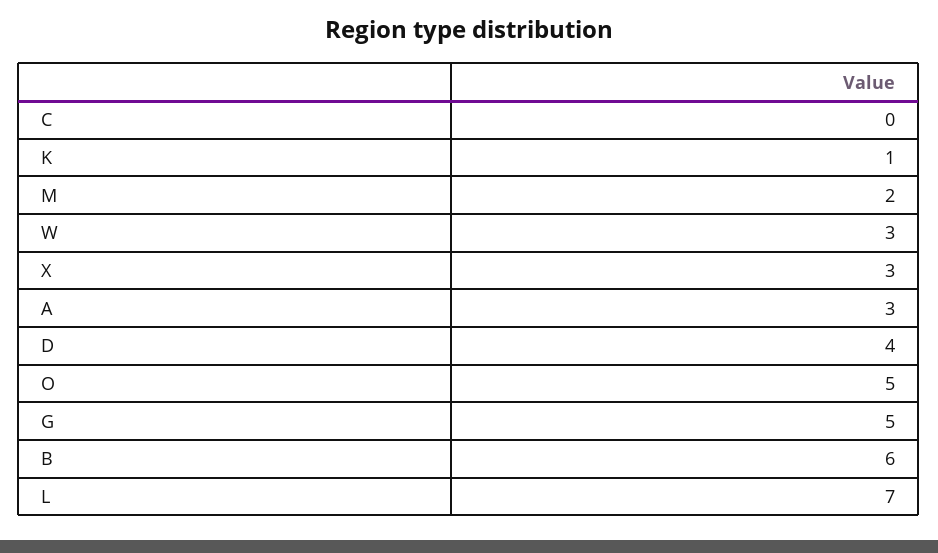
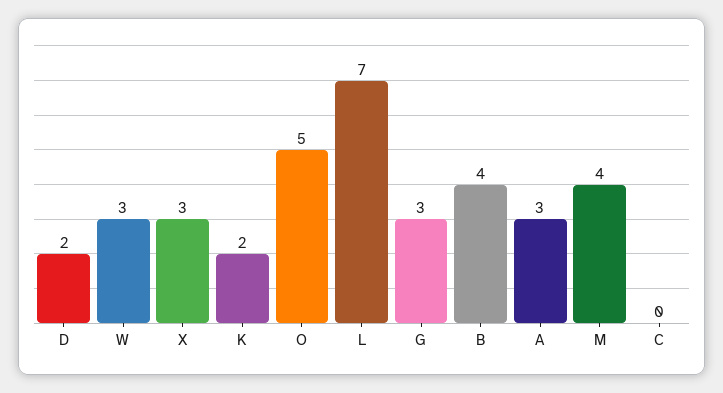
K: 1 -> 2
M: 2 -> 4
D: 4 -> 2
G: 5 -> 3
B: 6 -> 4

